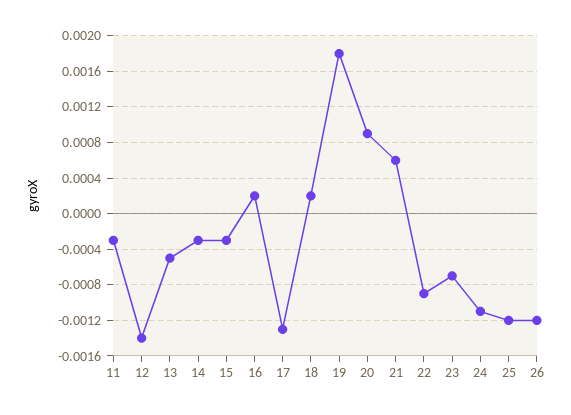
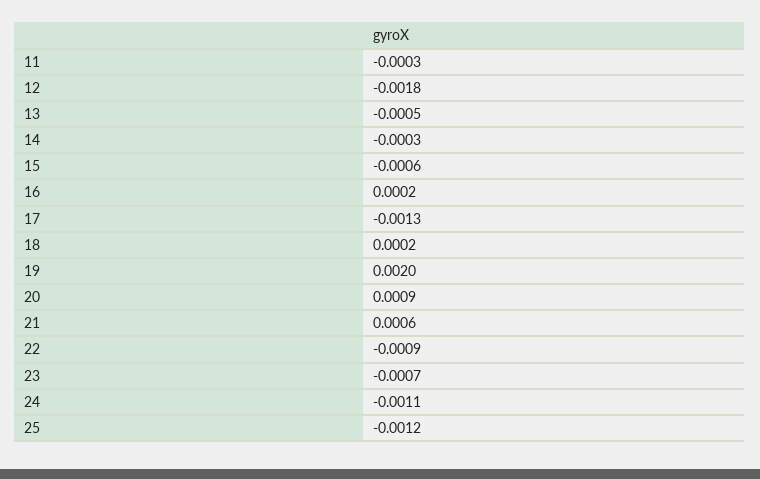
12: -0.0014 -> -0.0018
15: -0.0003 -> -0.0006
19: 0.0018 -> 0.002
26: -0.0012 -> none

